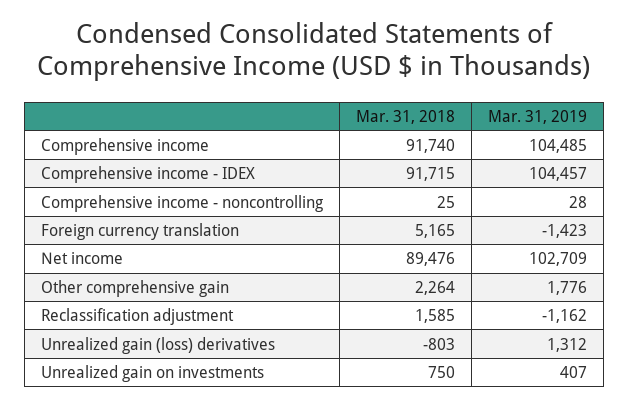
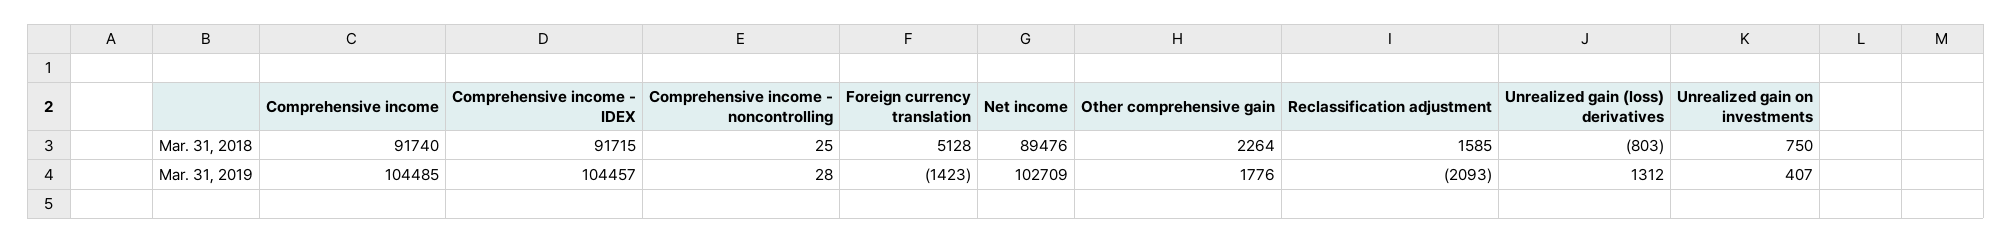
Mar. 31, 2018, Foreign currency translation: 5165 -> 5128
Mar. 31, 2019, Reclassification adjustment: -1162 -> -2093

